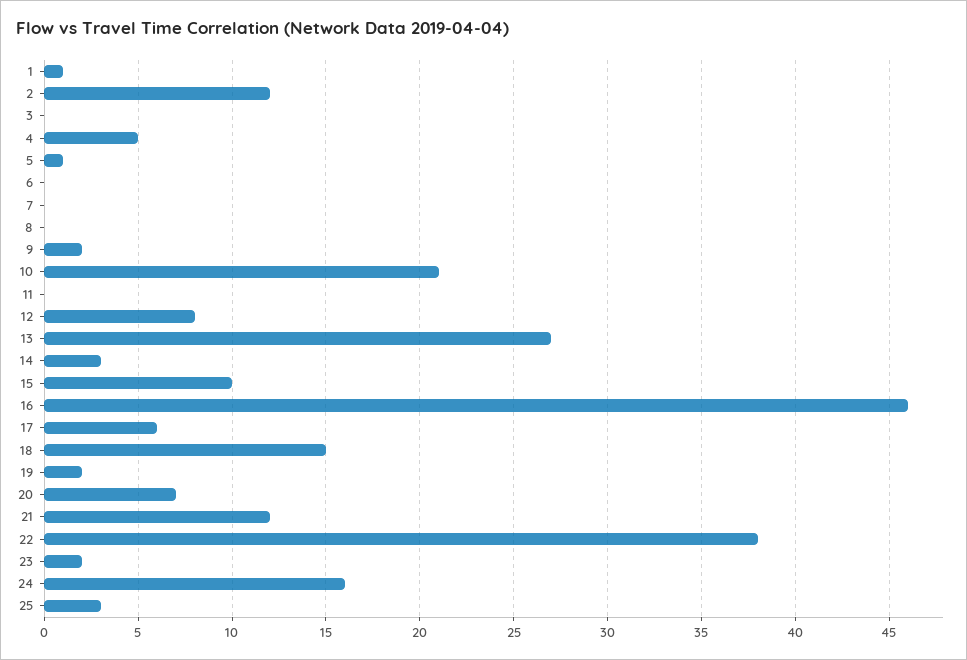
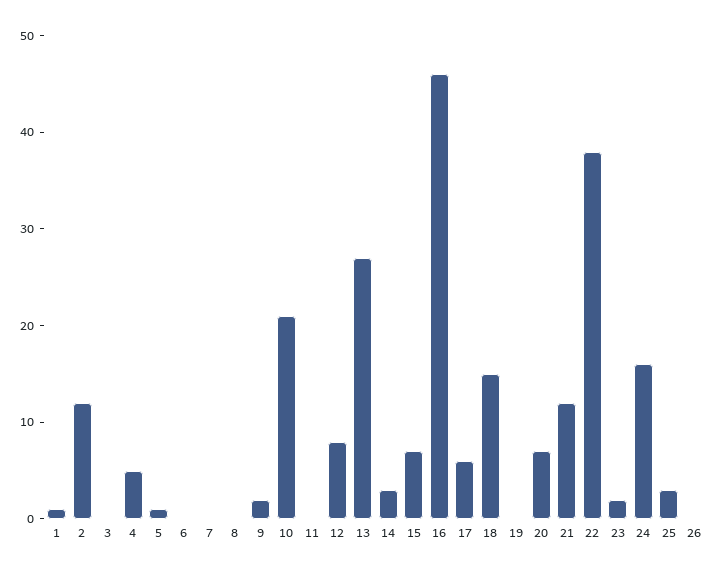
15: 10 -> 7
19: 2 -> 0
26: none -> 0

